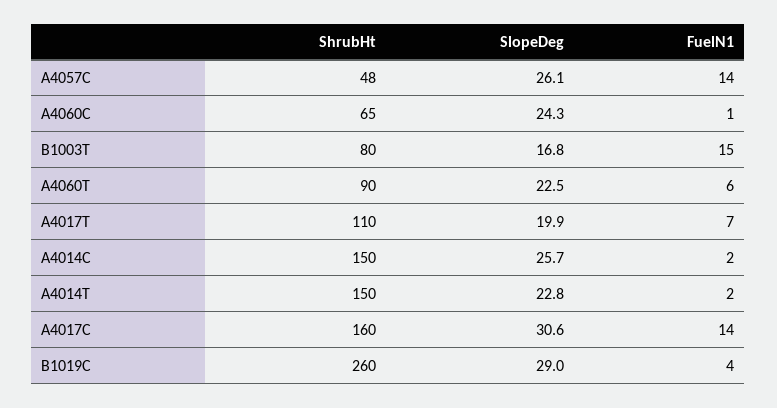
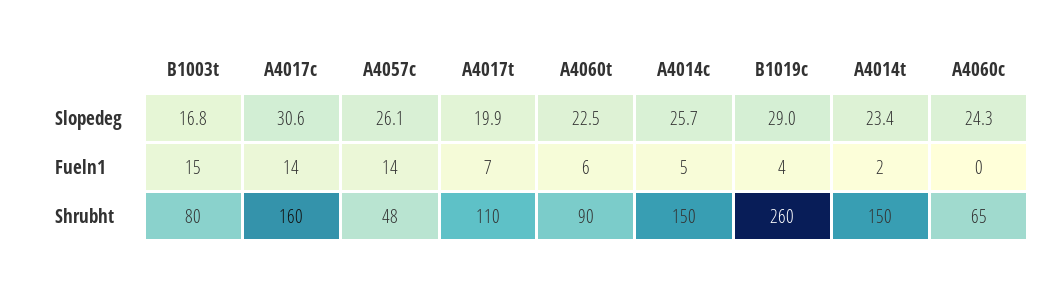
FuelN1, A4060C: 1 -> 0
FuelN1, A4014C: 2 -> 5
SlopeDeg, A4014T: 22.8 -> 23.4

